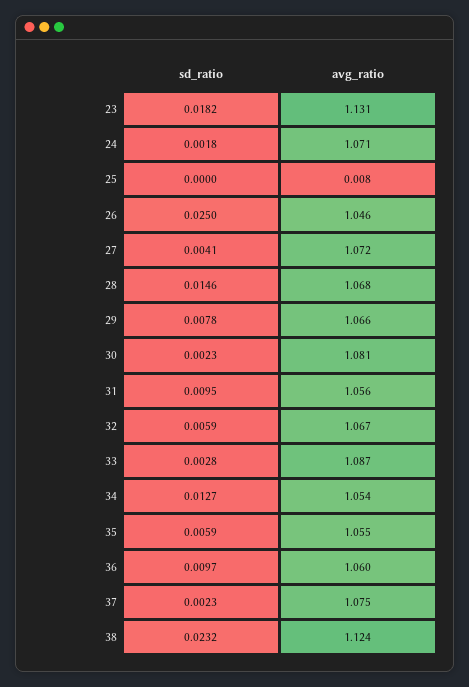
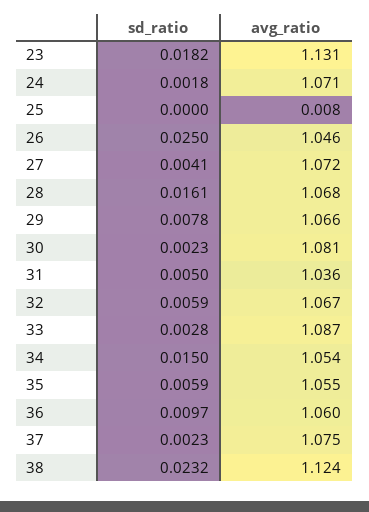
sd_ratio, 28: 0.0146 -> 0.0161
sd_ratio, 31: 0.0095 -> 0.005
avg_ratio, 31: 1.056 -> 1.036
sd_ratio, 34: 0.0127 -> 0.015

